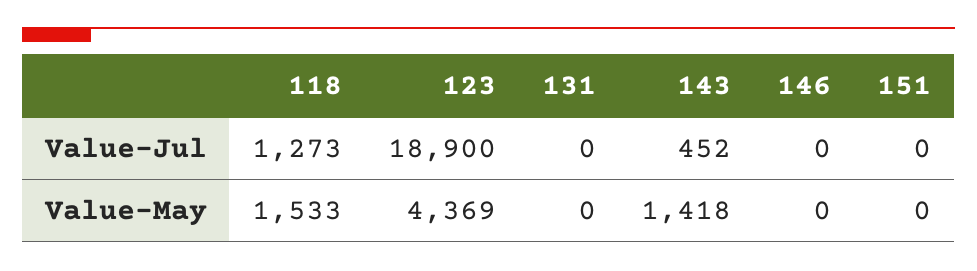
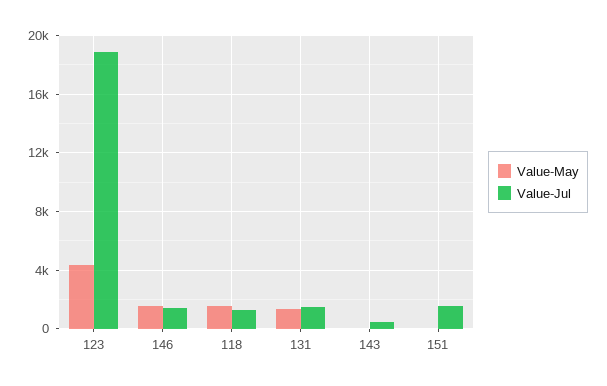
Value-Jul, 131: 0 -> 1500
Value-Jul, 146: 0 -> 1500
Value-Jul, 151: 0 -> 1500
Value-May, 131: 0 -> 1500
Value-May, 143: 1418 -> 0
Value-May, 146: 0 -> 1500

